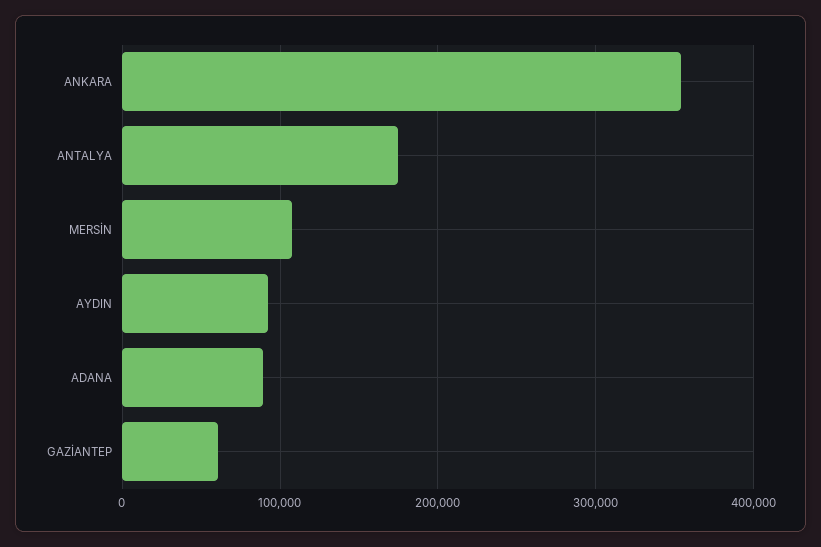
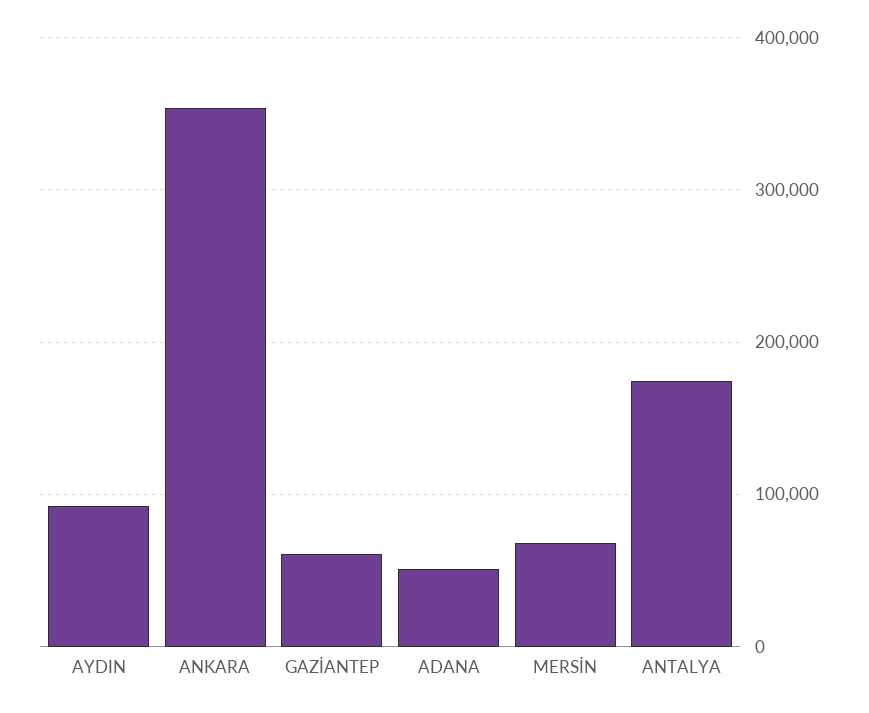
MERSİN: 110000 -> 70000
ADANA: 90000 -> 50000

